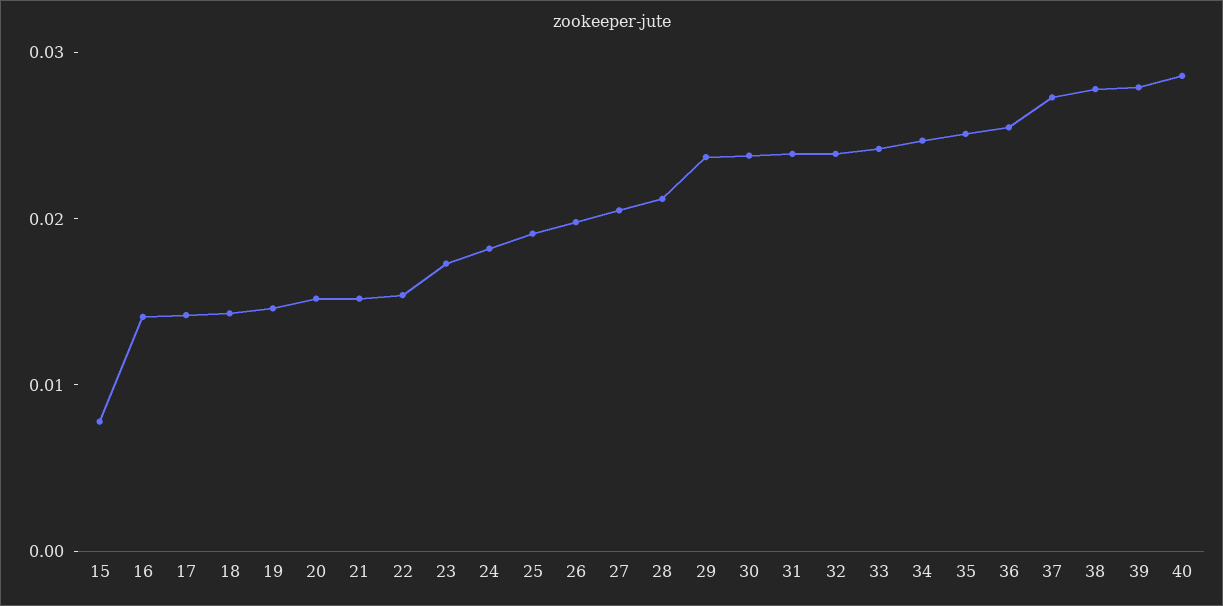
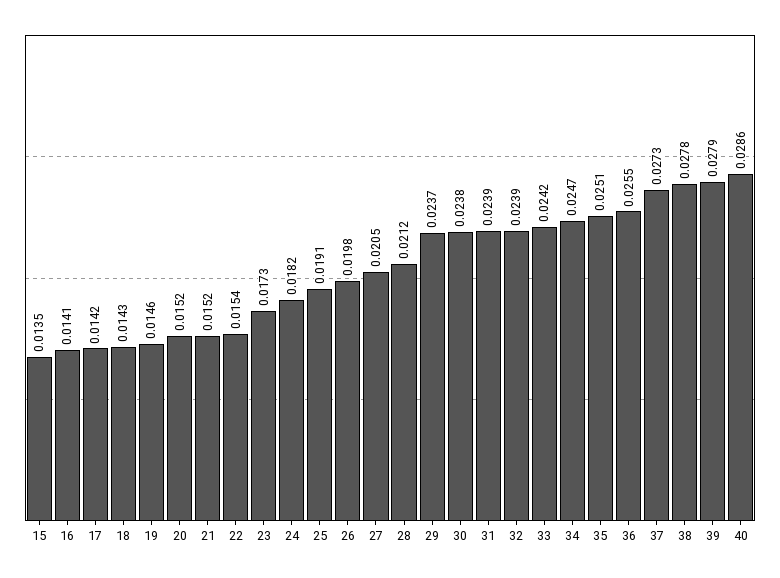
15: 0.008 -> 0.0135

